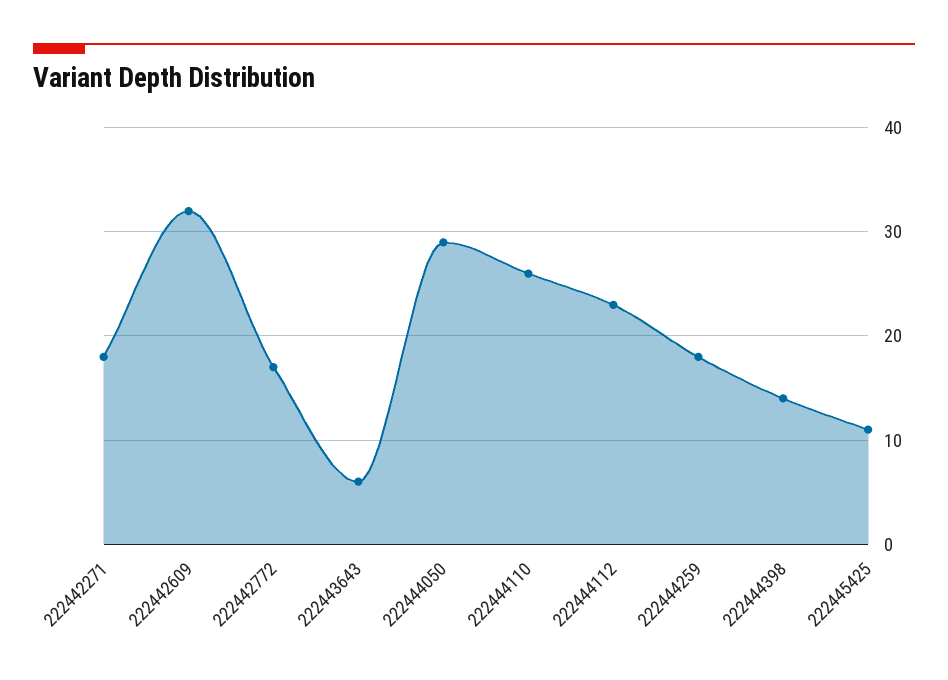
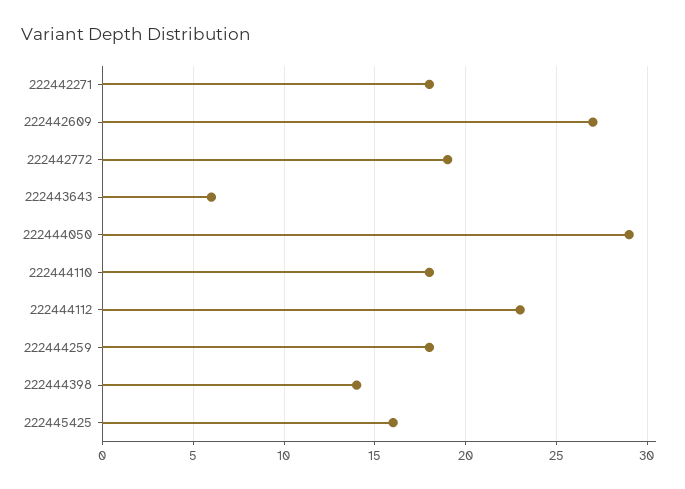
222442609: 32 -> 27
222442772: 17 -> 19
222444110: 26 -> 18
222445425: 11 -> 16

